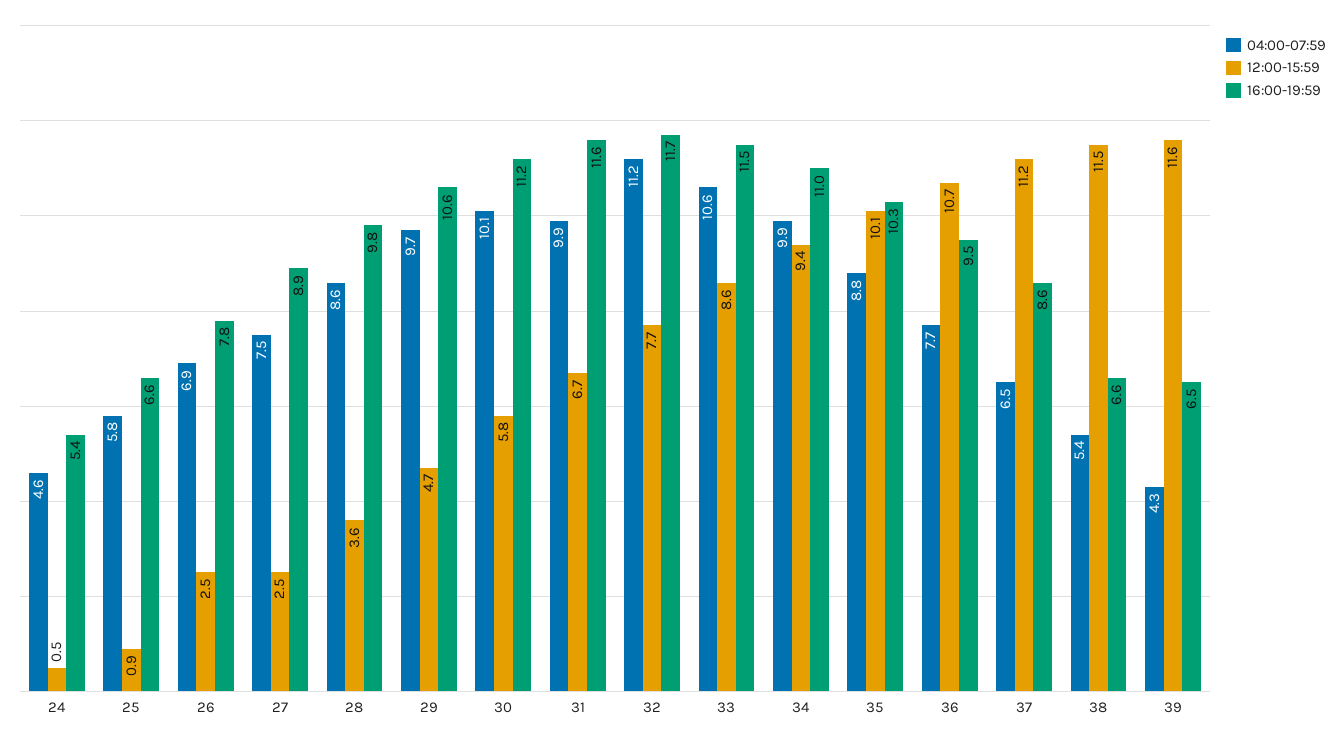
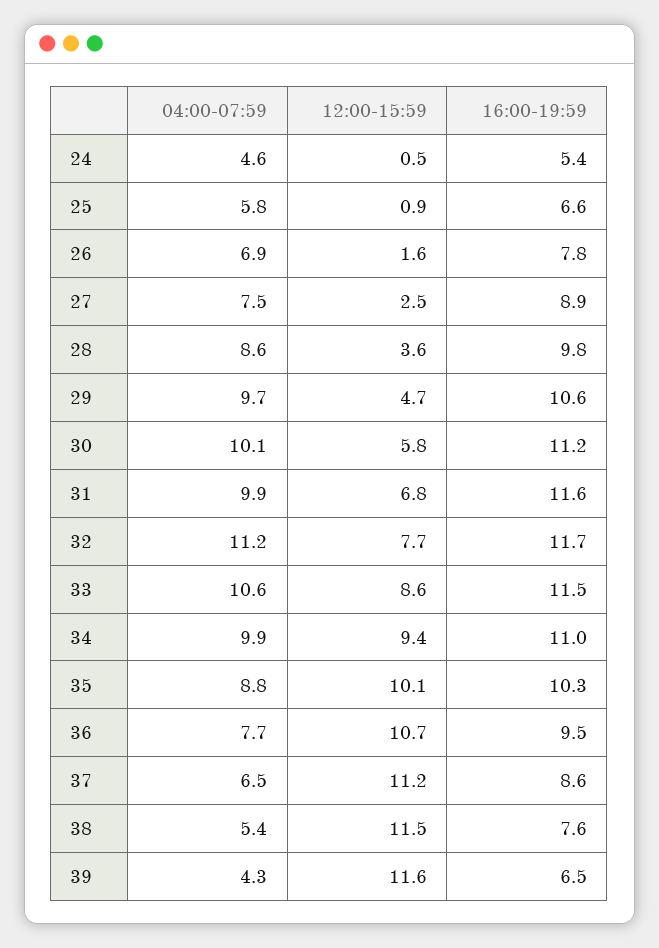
12:00-15:59, 26: 2.5 -> 1.6
12:00-15:59, 31: 6.7 -> 6.8
16:00-19:59, 38: 6.6 -> 7.6

